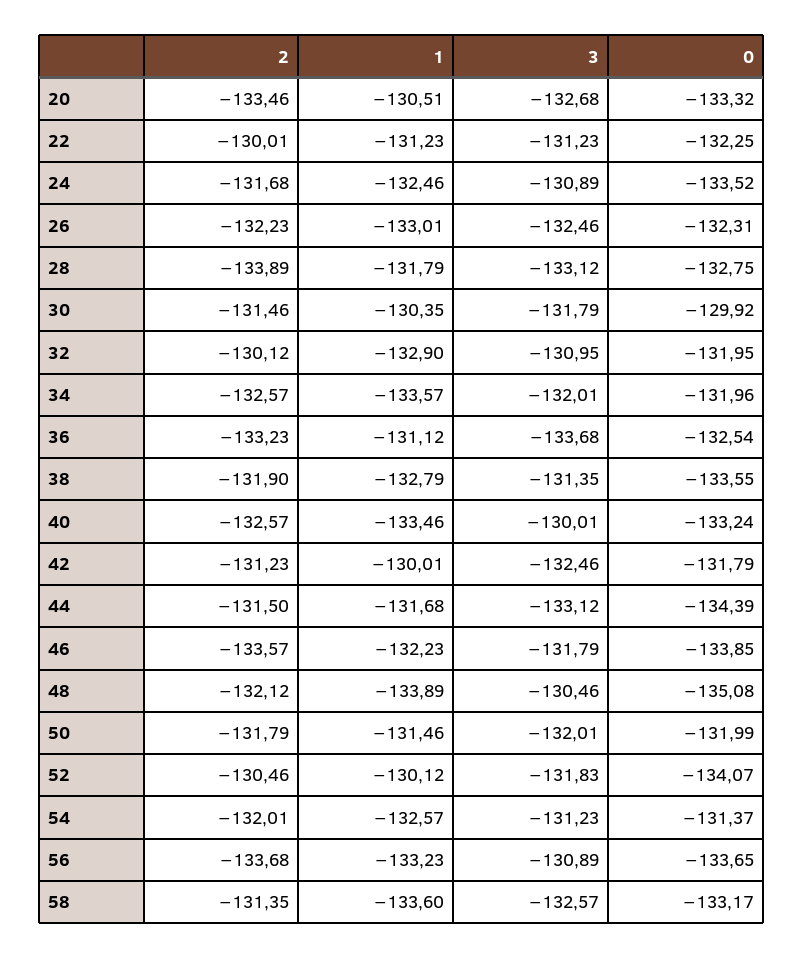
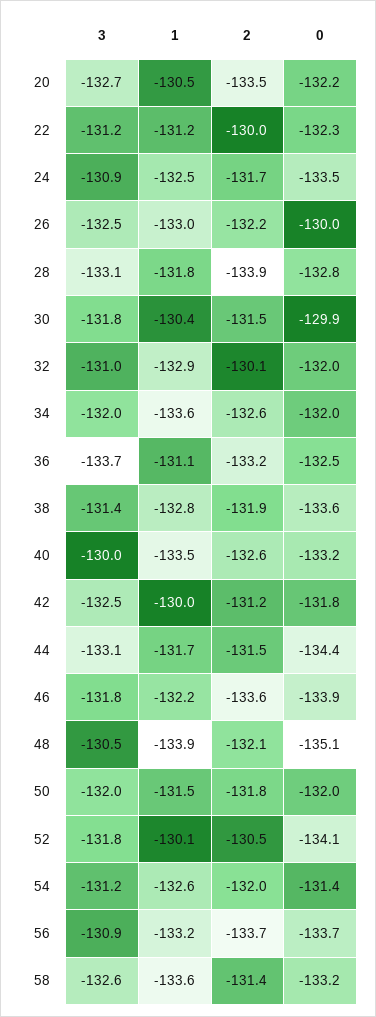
0, 20: -133.32 -> -132.2
0, 26: -132.31 -> -130

